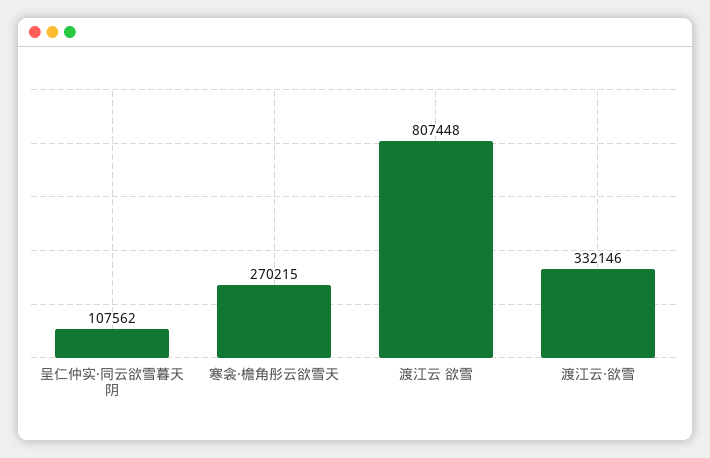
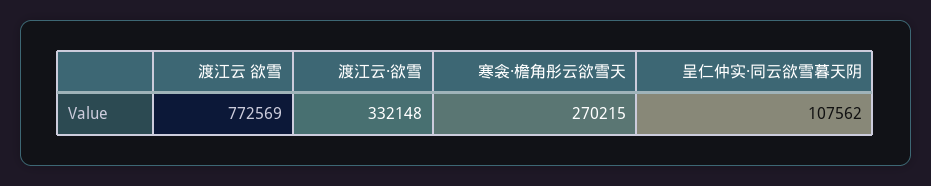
渡江云 欲雪: 807448 -> 772569
渡江云·欲雪: 332146 -> 332148

